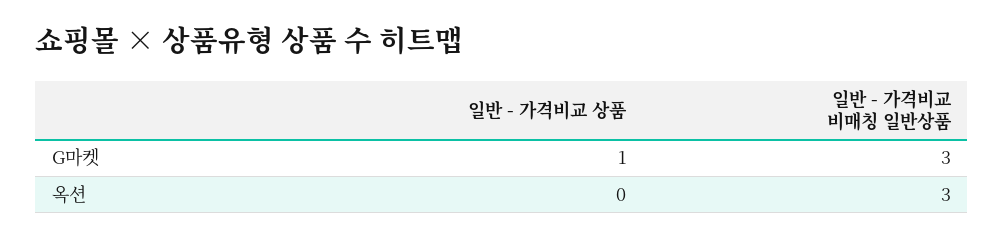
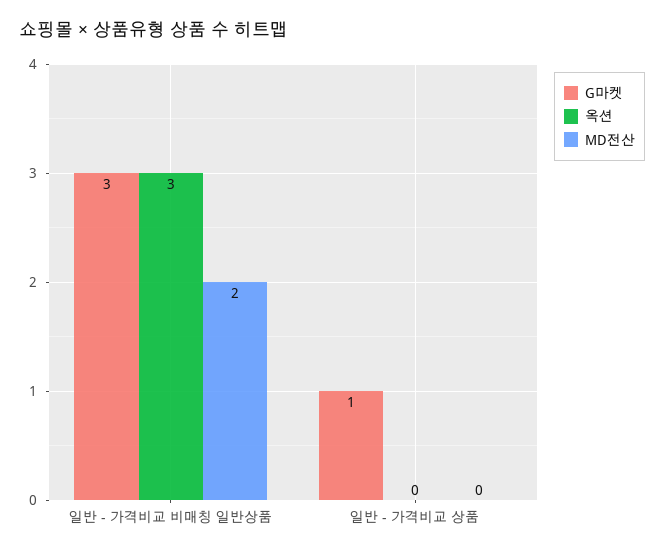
MD전산, 일반 - 가격비교 비매칭 일반상품: none -> 2
MD전산, 일반 - 가격비교 상품: none -> 0

